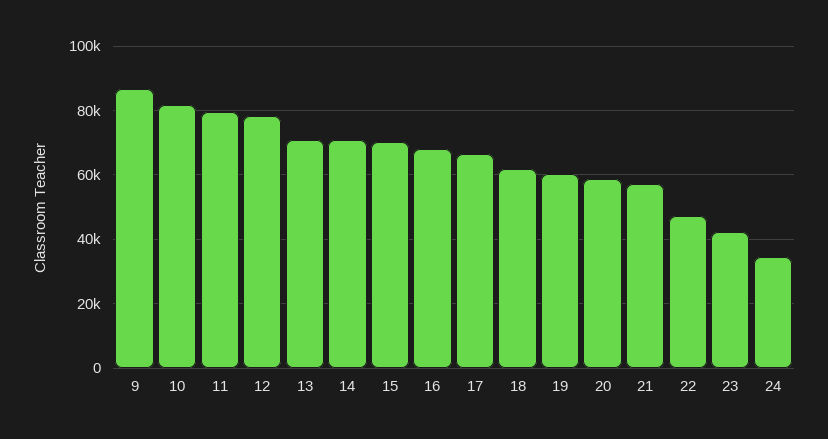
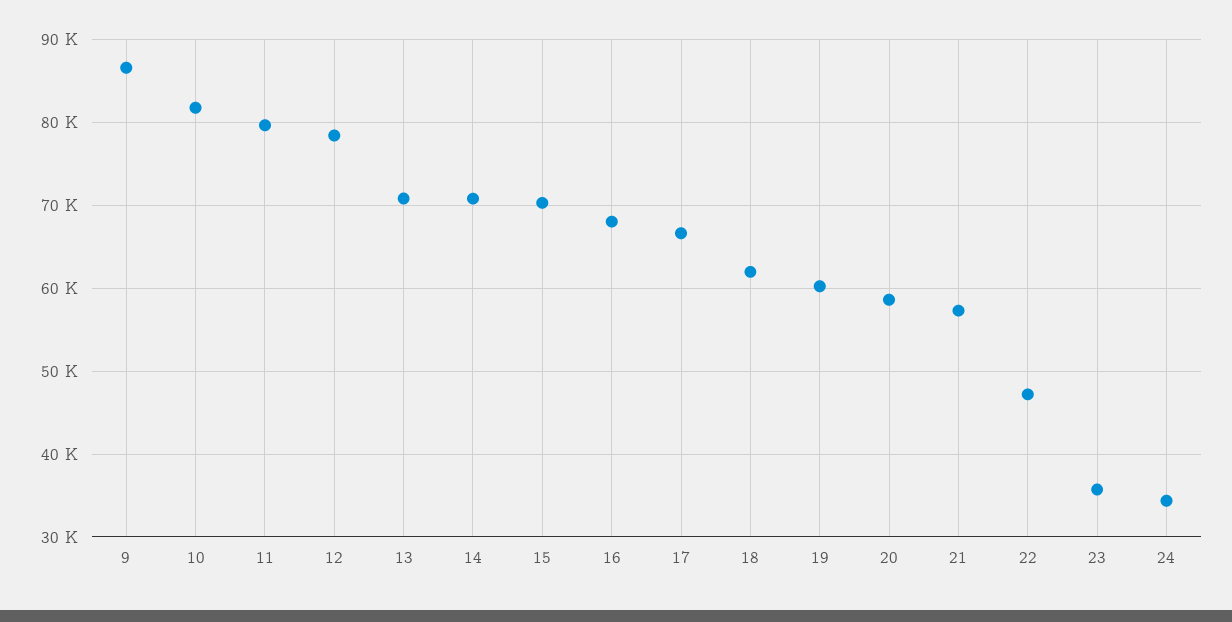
23: 42000 -> 36000

